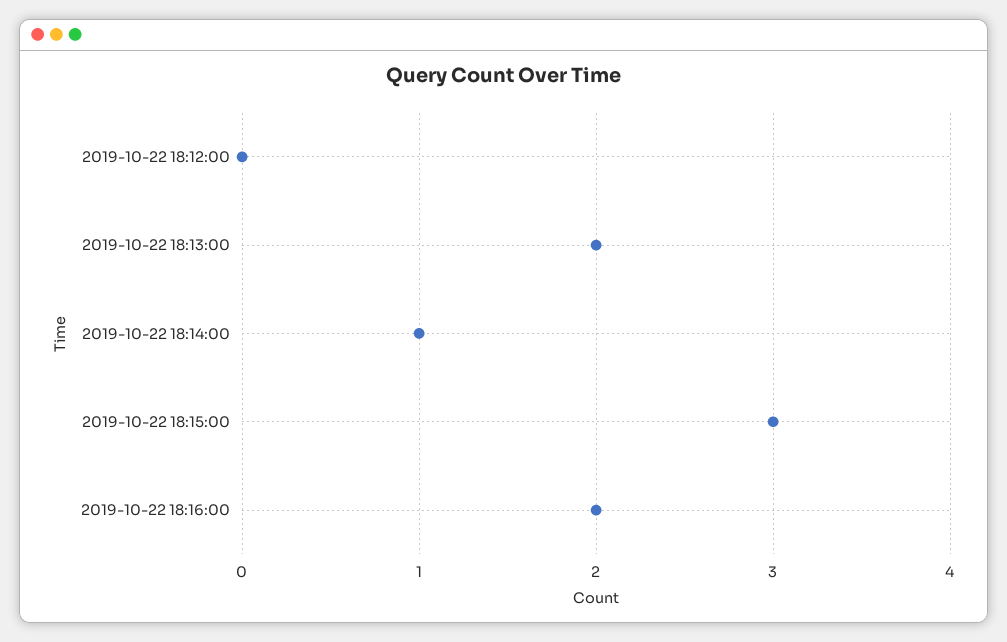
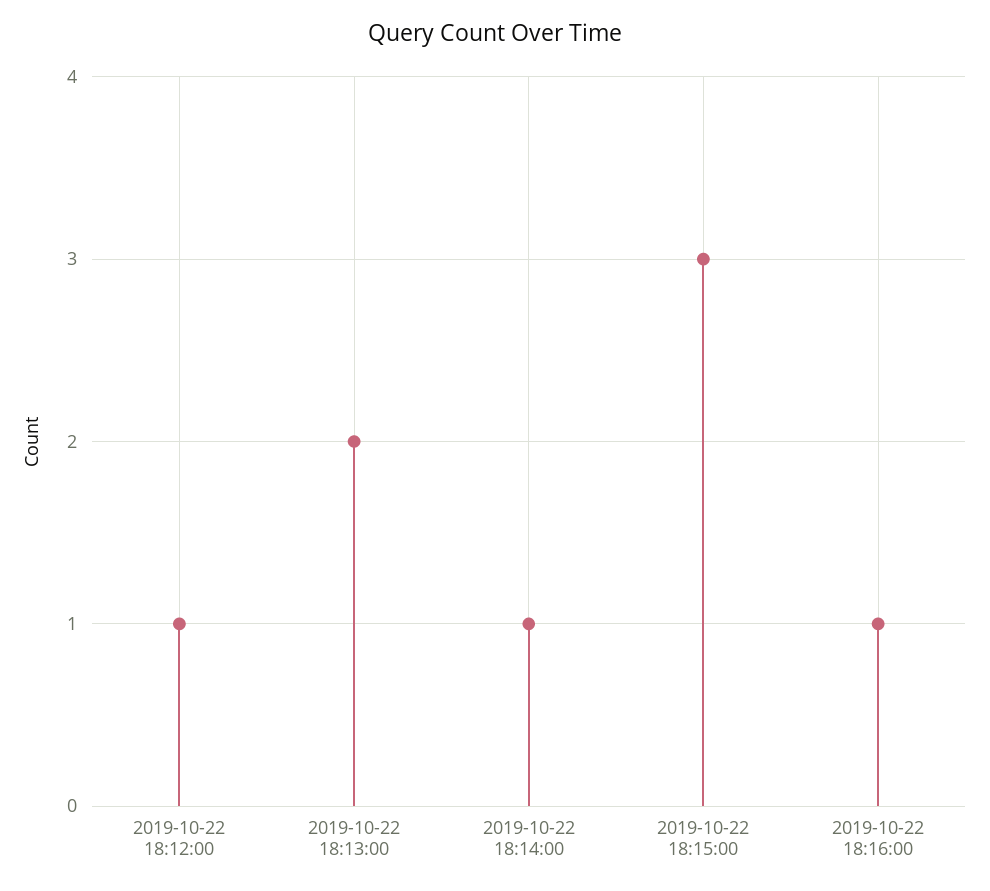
2019-10-22 18:12:00: 0 -> 1
2019-10-22 18:16:00: 2 -> 1

